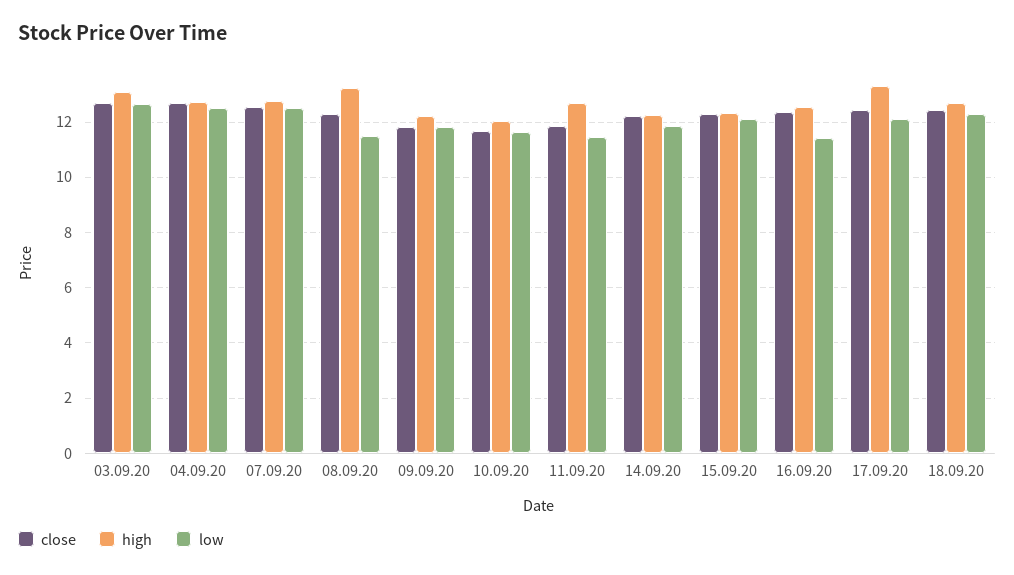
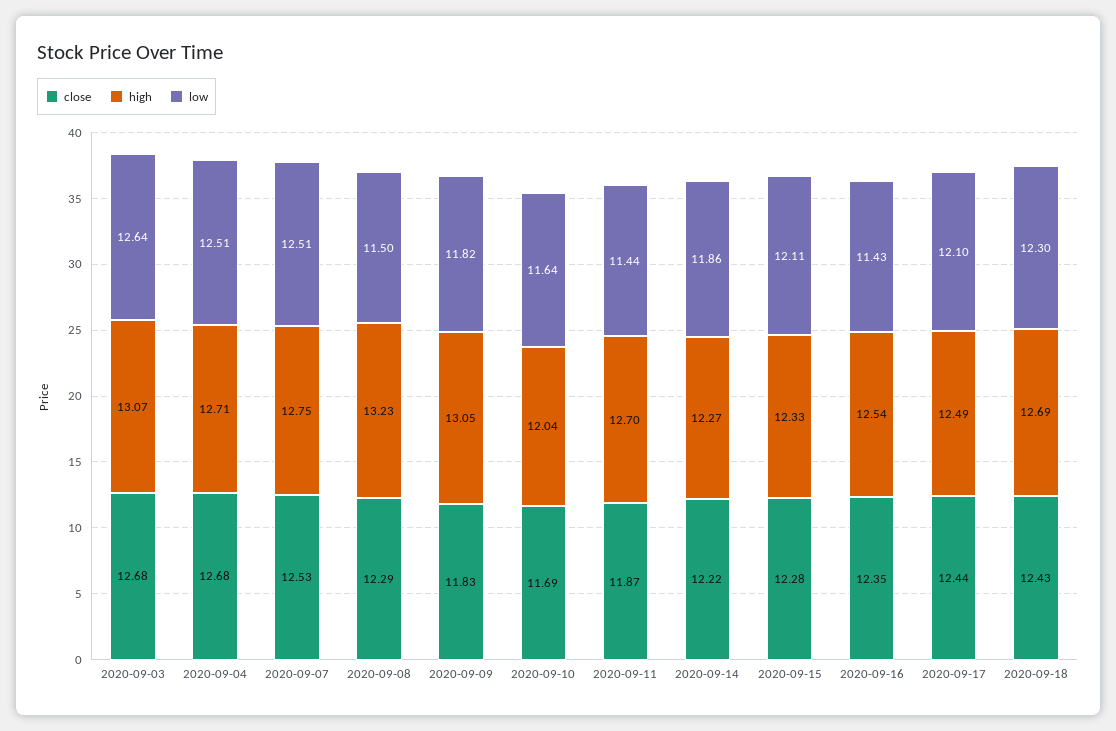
high, 09.09.20: 12.25 -> 13.05
high, 17.09.20: 13.25 -> 12.49

